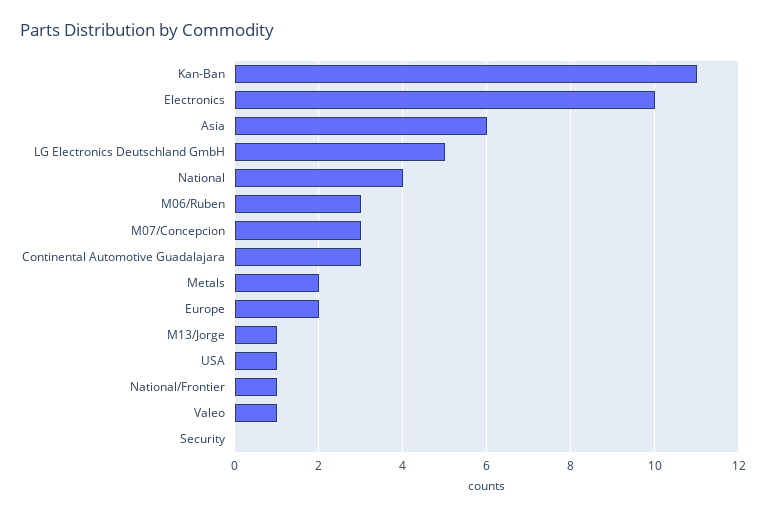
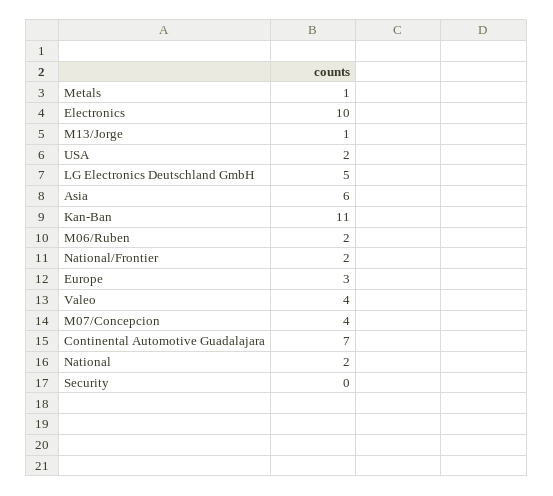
National: 4 -> 2
M06/Ruben: 3 -> 2
M07/Concepcion: 3 -> 4
Continental Automotive Guadalajara: 3 -> 7
Metals: 2 -> 1
Europe: 2 -> 3
USA: 1 -> 2
National/Frontier: 1 -> 2
Valeo: 1 -> 4

